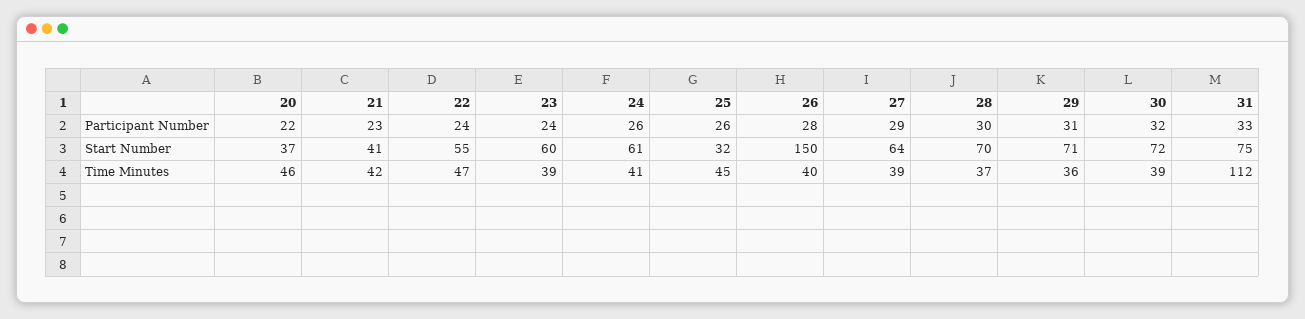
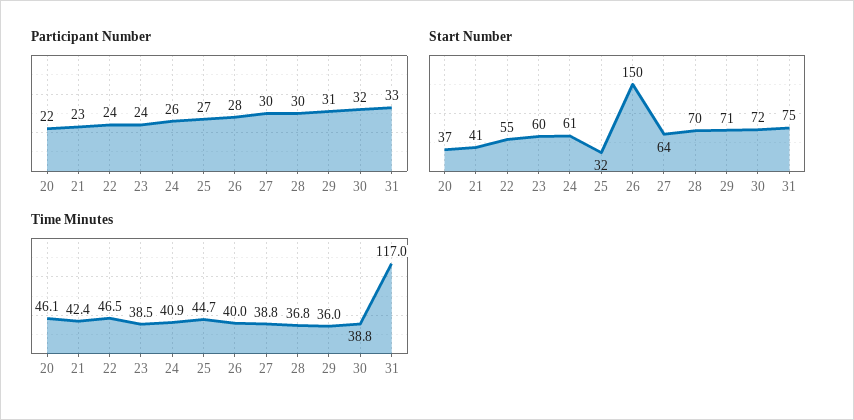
Participant Number, 25: 26 -> 27
Participant Number, 27: 29 -> 30
Time Minutes, 31: 112 -> 117

